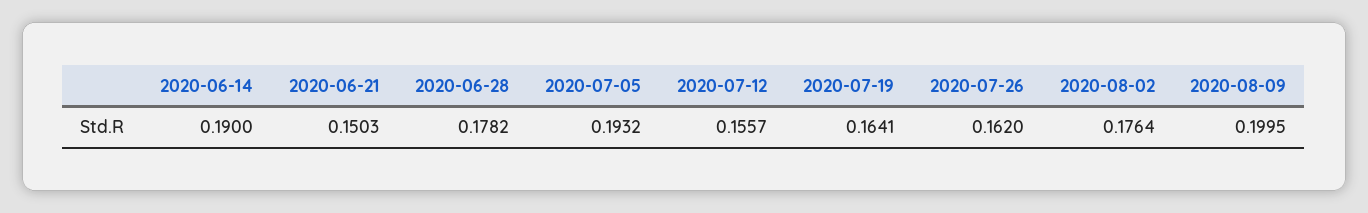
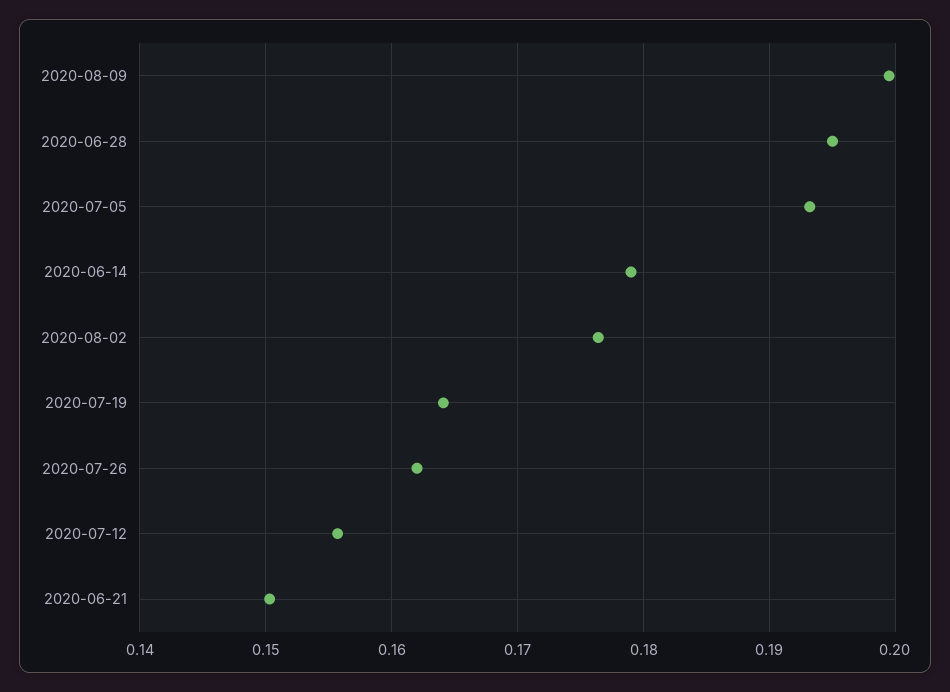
2020-06-14: 0.19 -> 0.179
2020-06-28: 0.1782 -> 0.195

